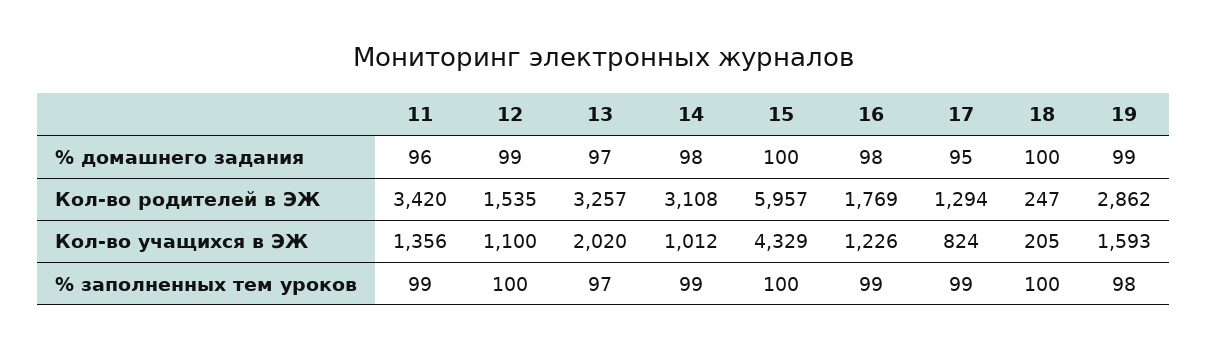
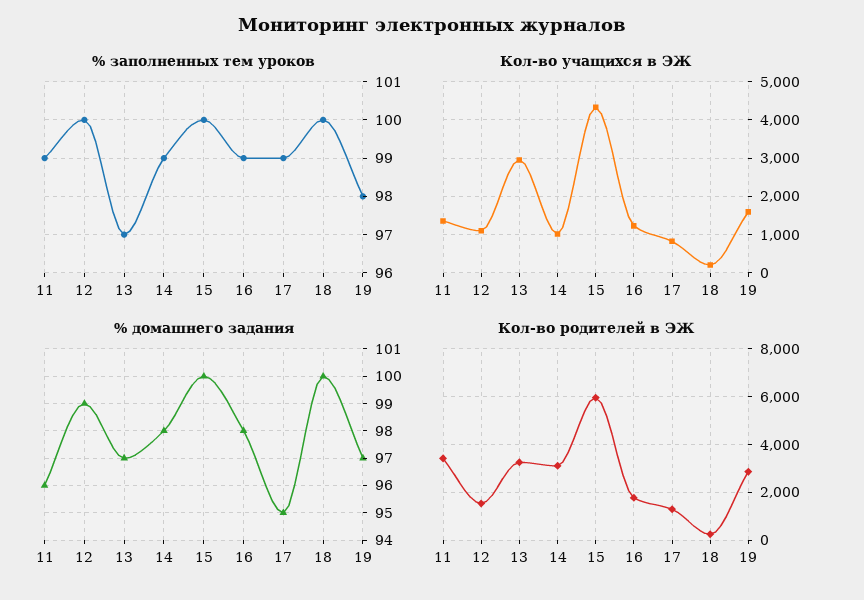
% домашнего задания, 19: 99 -> 97
Кол-во учащихся в ЭЖ, 13: 2020 -> 3000

